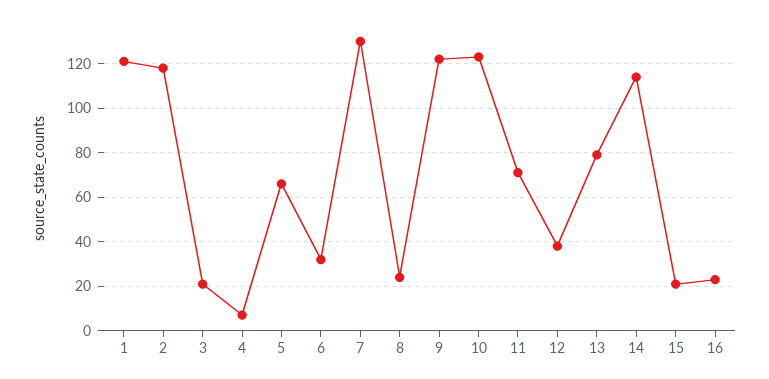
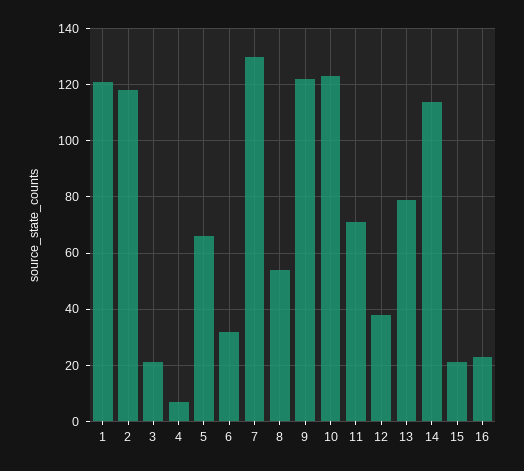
8: 25 -> 55

